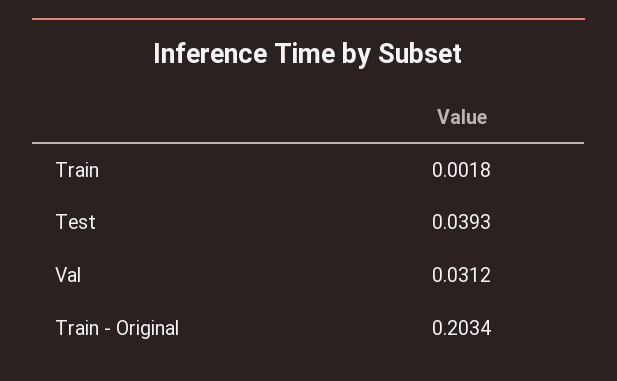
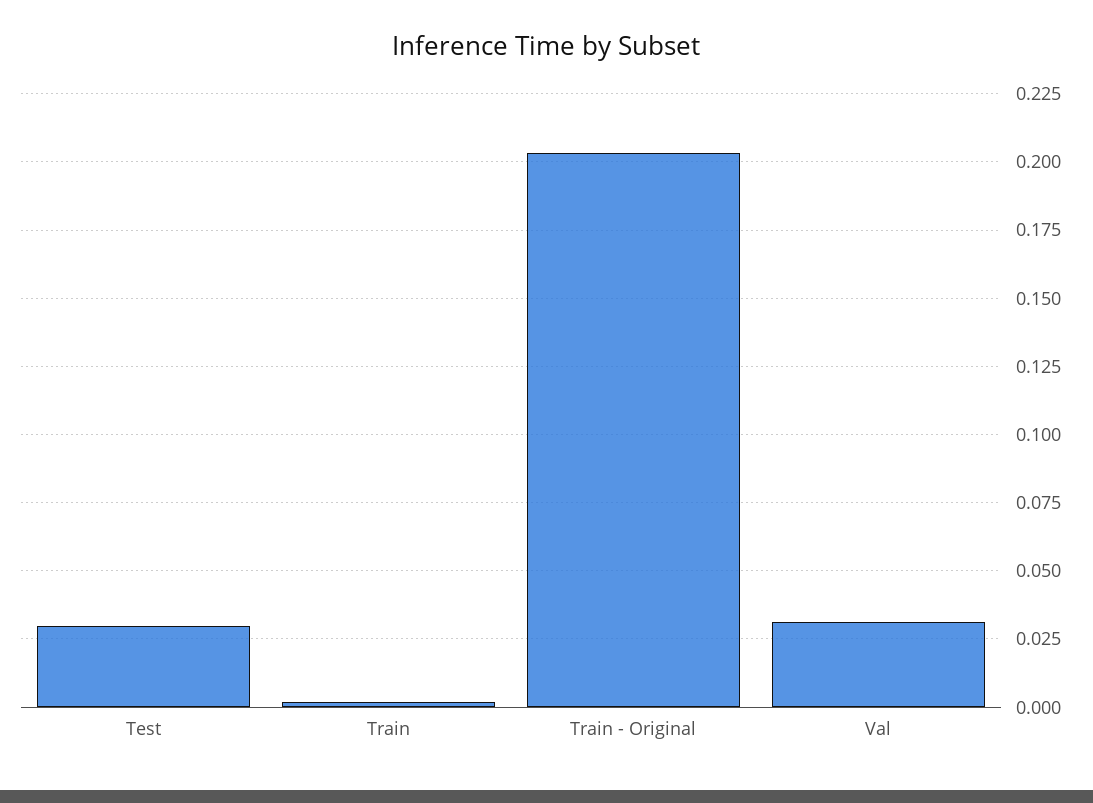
Test: 0.0393 -> 0.03

